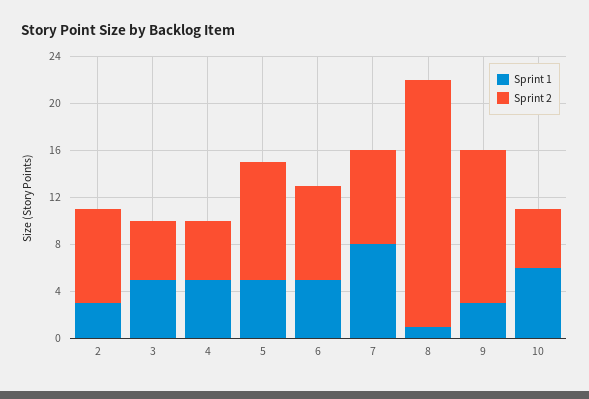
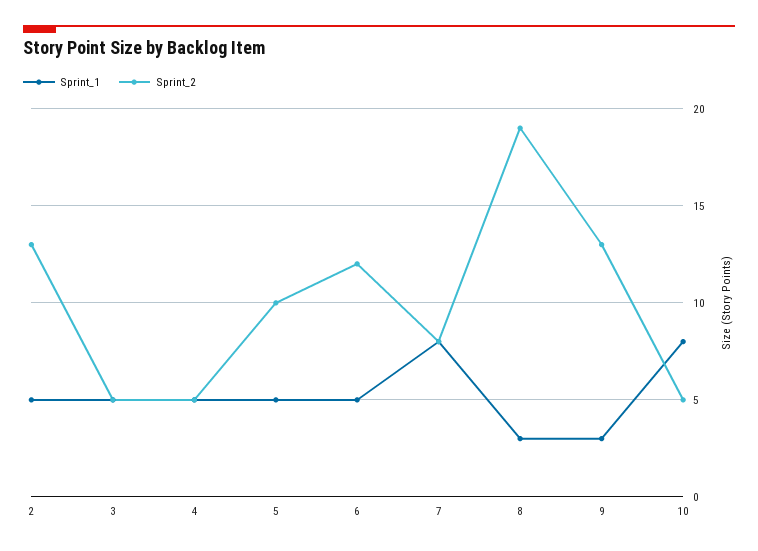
Sprint 1, 2: 3 -> 5
Sprint 2, 2: 8 -> 13
Sprint 2, 6: 8 -> 12
Sprint 1, 8: 1 -> 3
Sprint 2, 8: 21 -> 19
Sprint 1, 10: 6 -> 8

